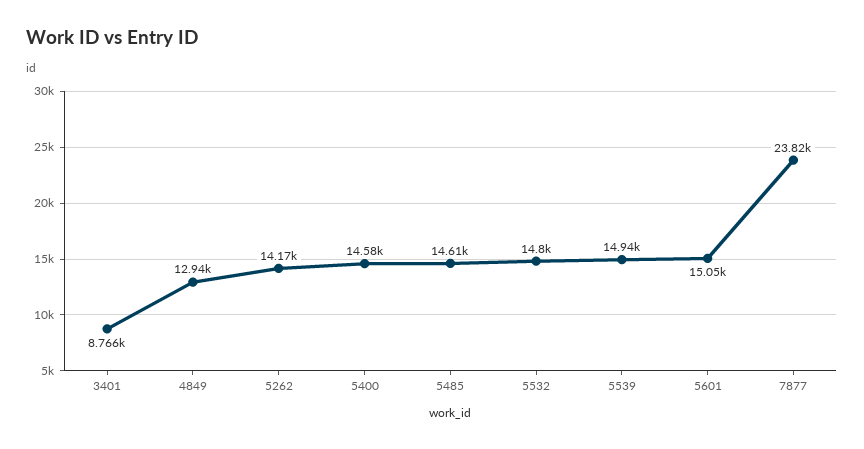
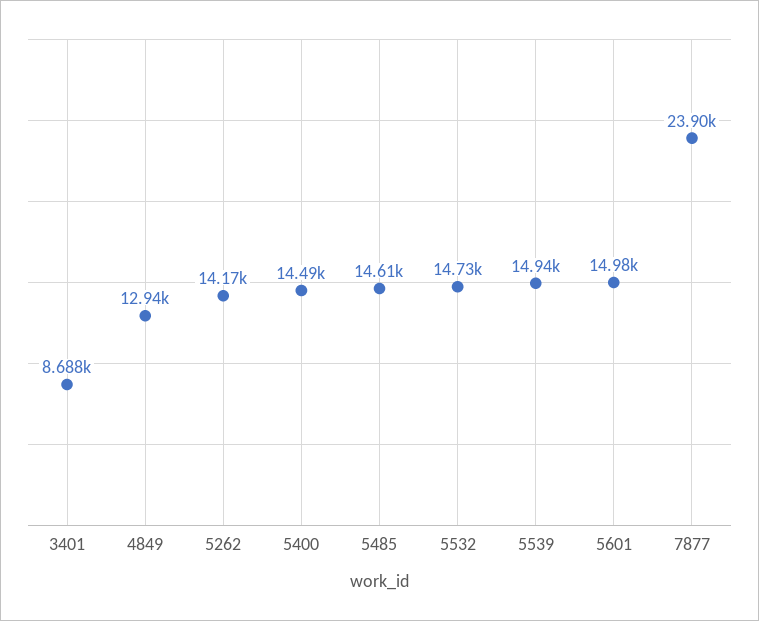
3401: 8766 -> 8688
5400: 14580 -> 14490
5532: 14800 -> 14730
5601: 15050 -> 14980
7877: 23820 -> 23900

